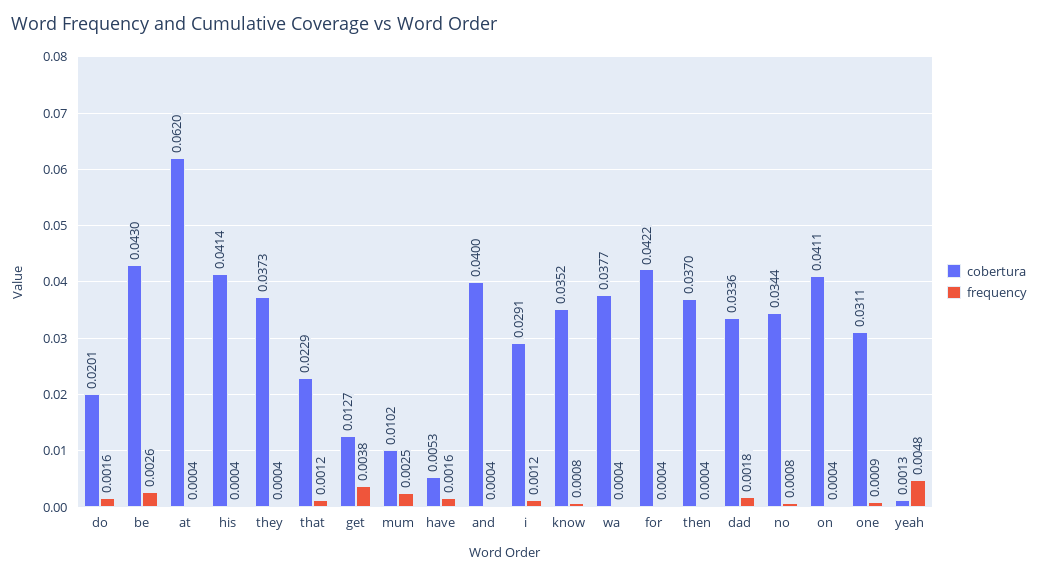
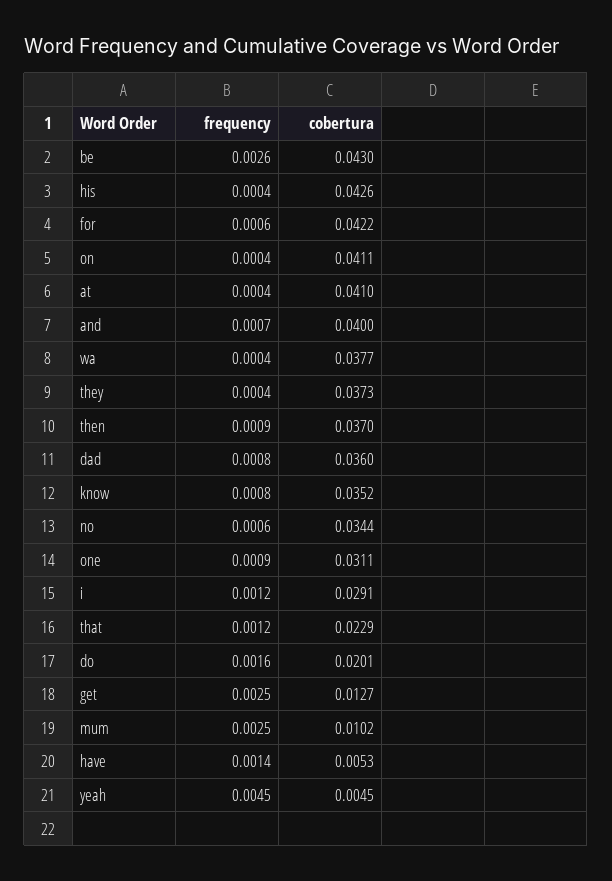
cobertura, at: 0.062 -> 0.041
cobertura, his: 0.0414 -> 0.0426
frequency, get: 0.0038 -> 0.0025
frequency, have: 0.0016 -> 0.0014
frequency, and: 0.0004 -> 0.0007
frequency, for: 0.0004 -> 0.0006
frequency, then: 0.0004 -> 0.0009
cobertura, dad: 0.0336 -> 0.036
frequency, dad: 0.0018 -> 0.0008
frequency, no: 0.0008 -> 0.0006
cobertura, yeah: 0.0013 -> 0.0045
frequency, yeah: 0.0048 -> 0.0045

